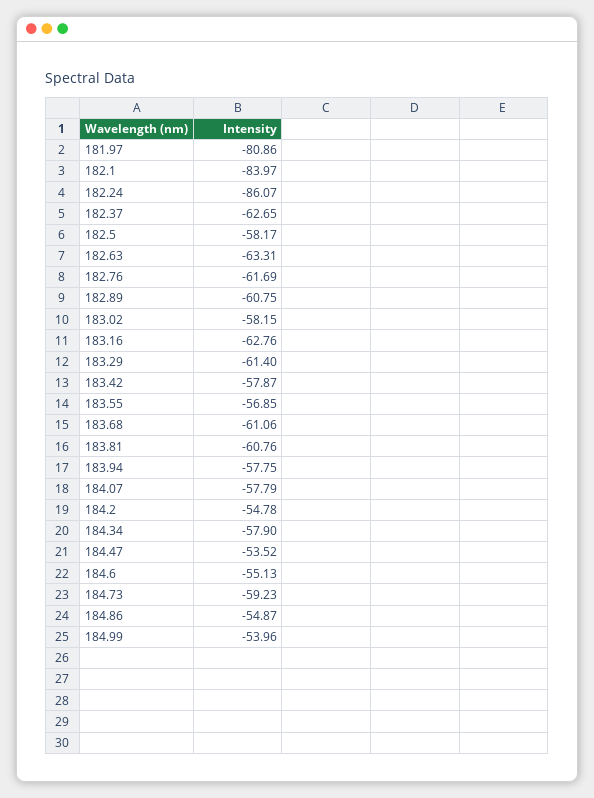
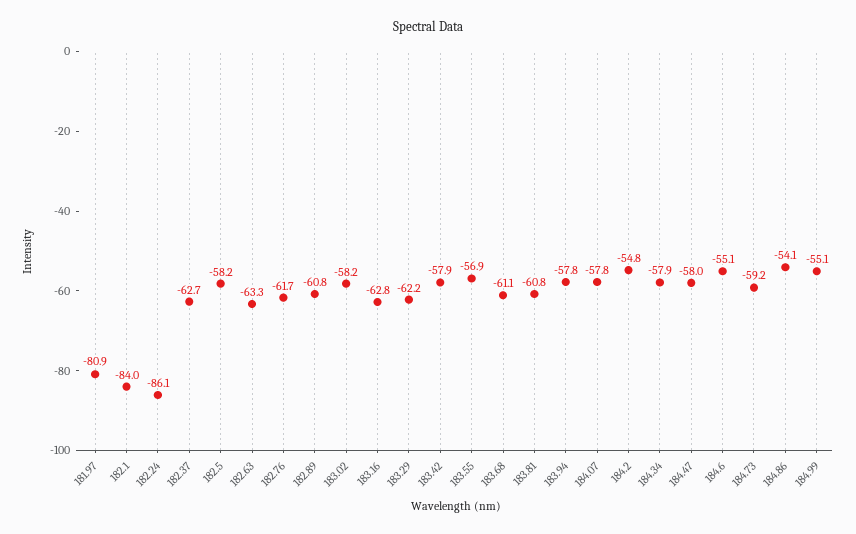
183.29: -61.4 -> -62.2
184.47: -53.52 -> -58
184.86: -54.87 -> -54.1
184.99: -53.96 -> -55.1

